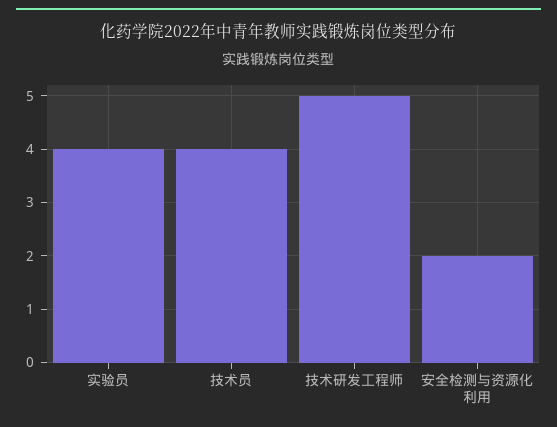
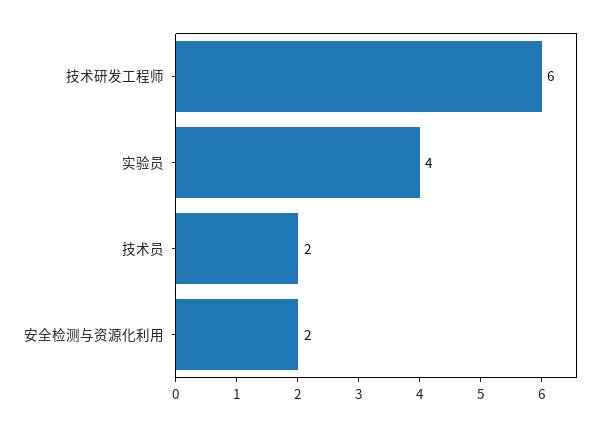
技术员: 4 -> 2
技术研发工程师: 5 -> 6

